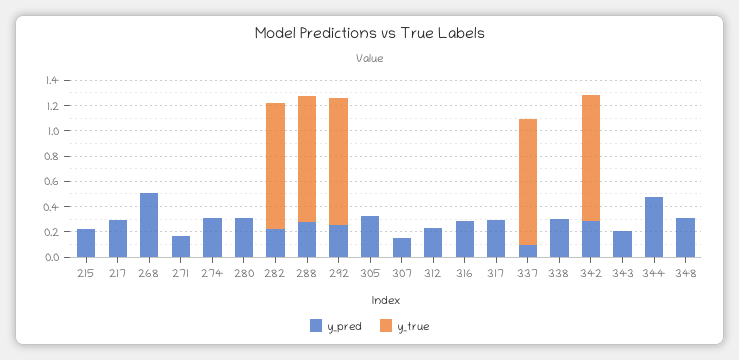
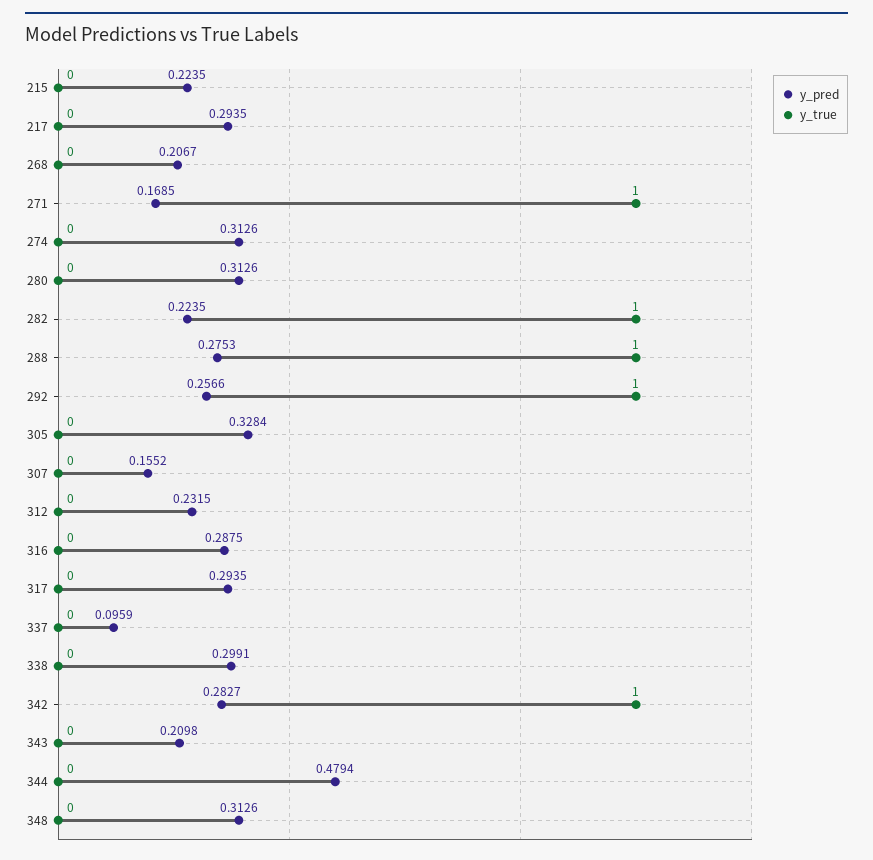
y_pred, 268: 0.5 -> 0.2067
y_true, 271: 0 -> 1
y_true, 337: 1 -> 0

